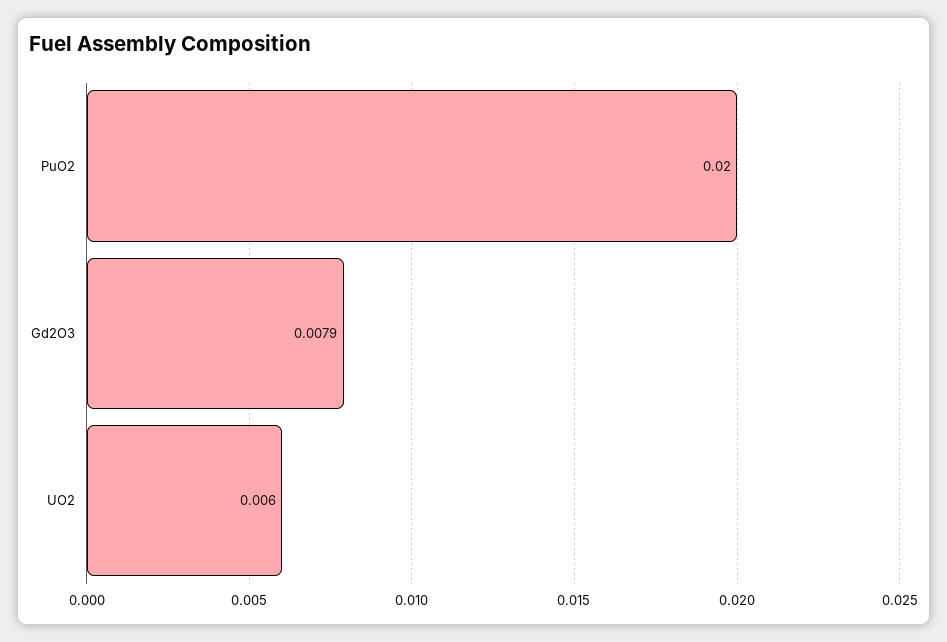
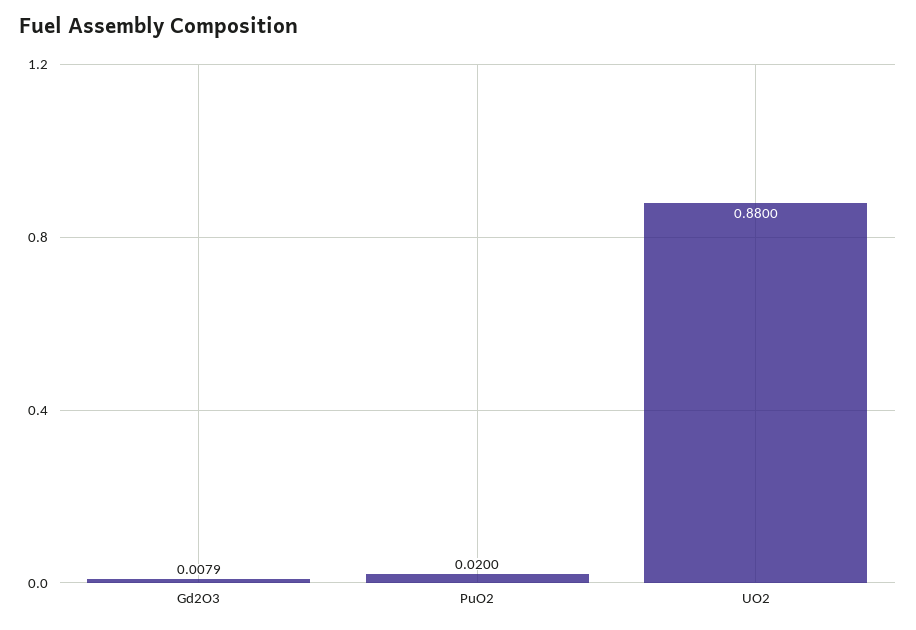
UO2: 0.006 -> 0.88

